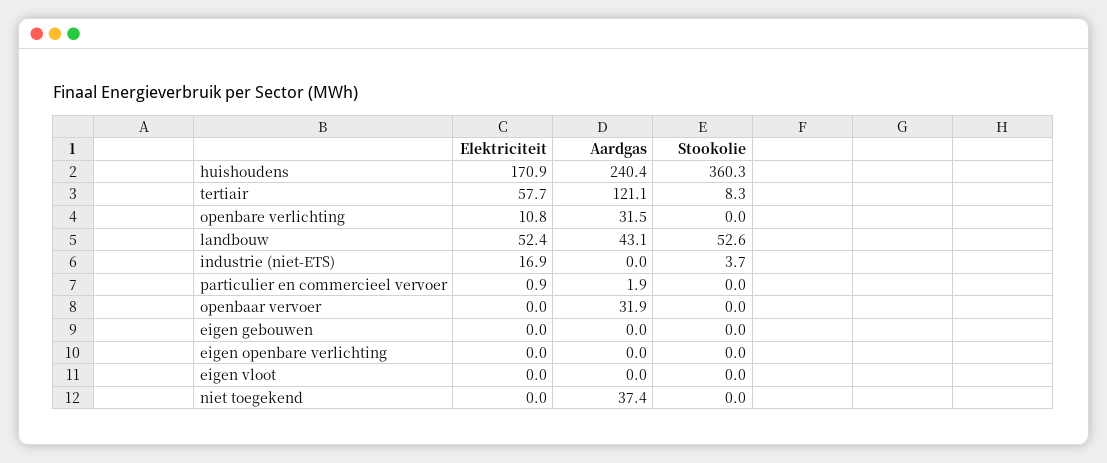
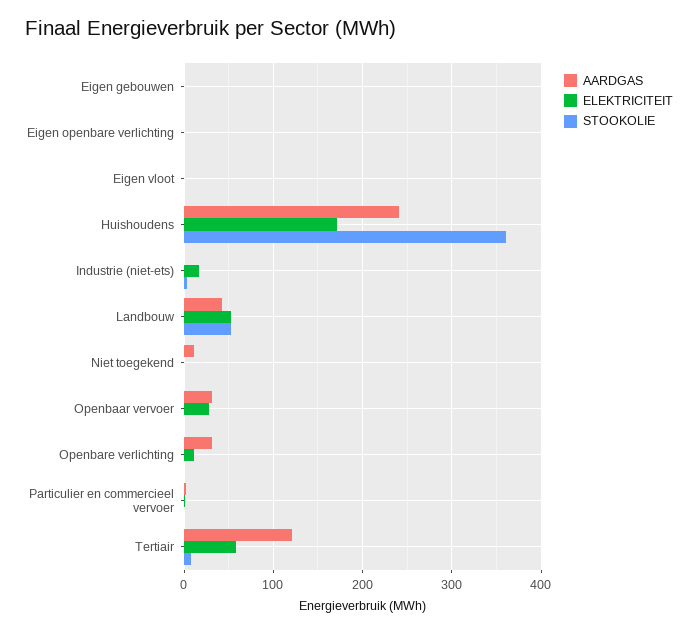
Elektriciteit, openbaar vervoer: 0 -> 30
Aardgas, niet toegekend: 37.4 -> 10

